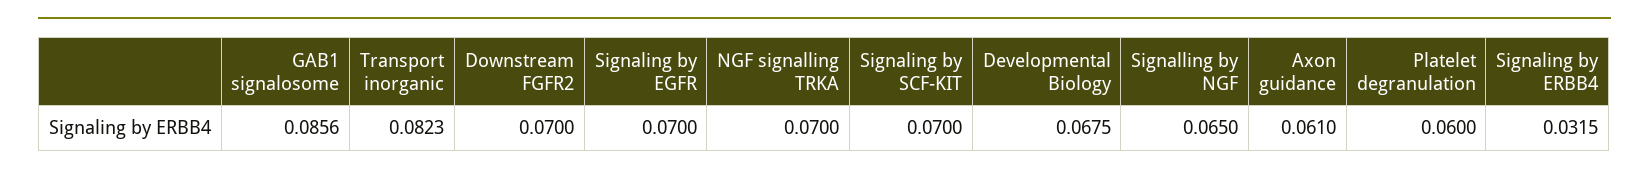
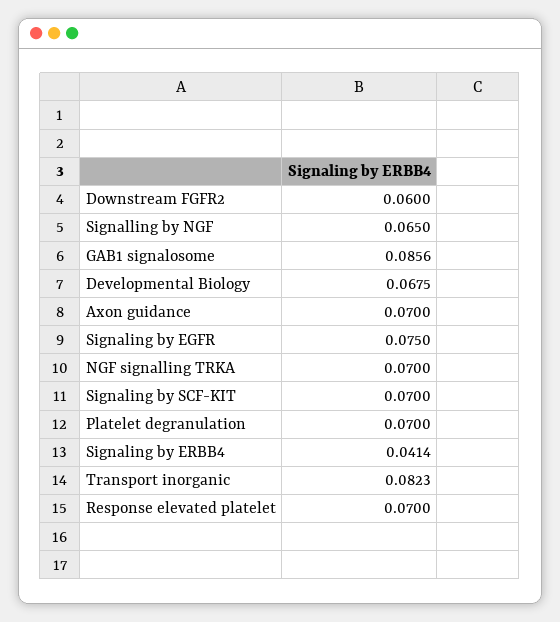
Downstream FGFR2: 0.07 -> 0.06
Signaling by EGFR: 0.07 -> 0.075
Axon guidance: 0.061 -> 0.07
Platelet degranulation: 0.06 -> 0.07
Signaling by ERBB4: 0.0315 -> 0.0414
Response elevated platelet: none -> 0.07

